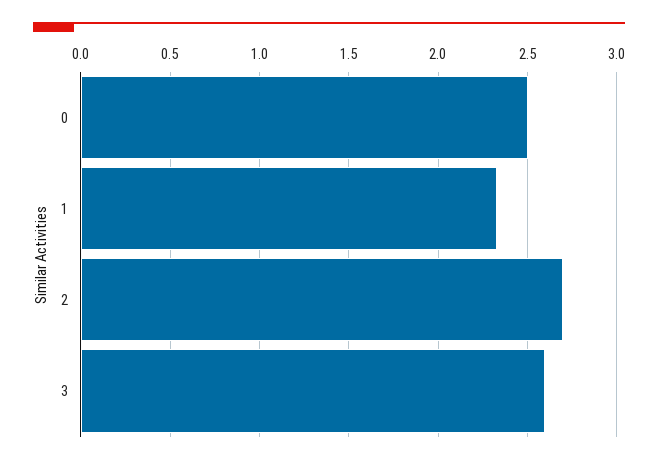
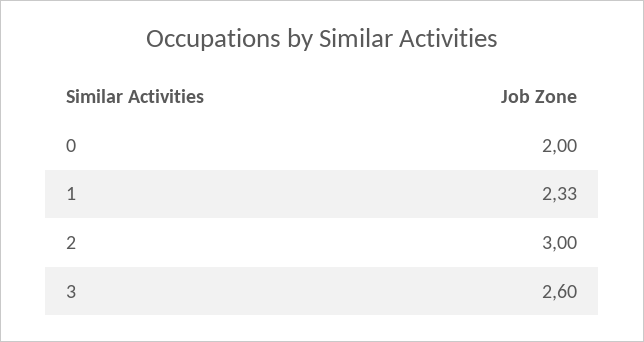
0: 2.5 -> 2
2: 2.7 -> 3

